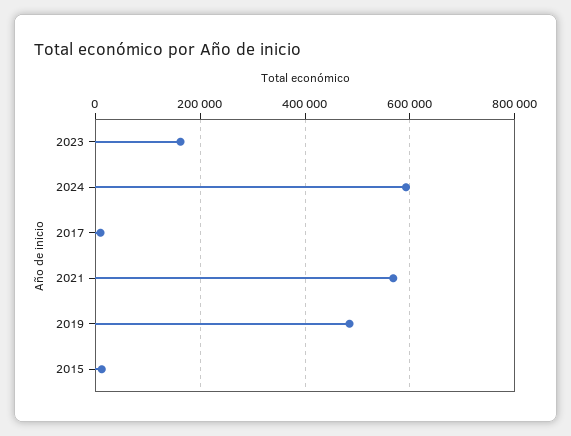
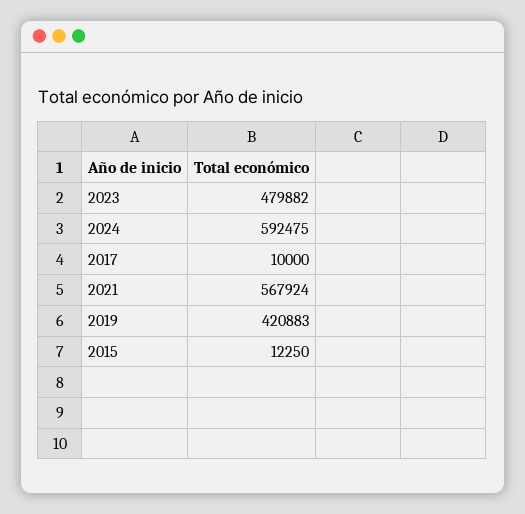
2023: 160000 -> 479882
2019: 480000 -> 420883

